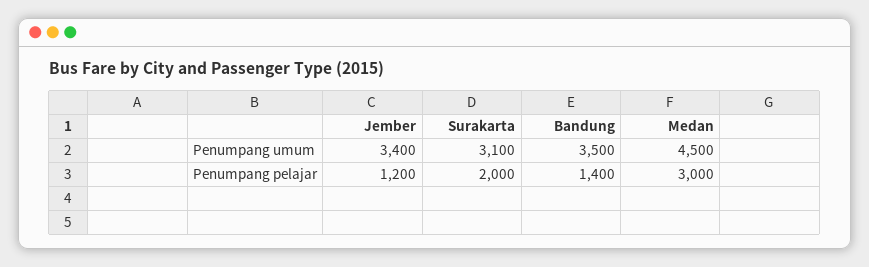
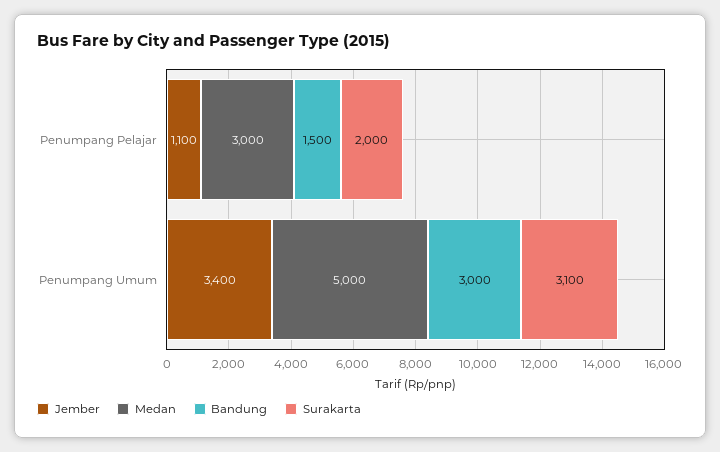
Bandung, Penumpang umum: 3500 -> 3000
Medan, Penumpang umum: 4500 -> 5000
Jember, Penumpang pelajar: 1200 -> 1100
Bandung, Penumpang pelajar: 1400 -> 1500

